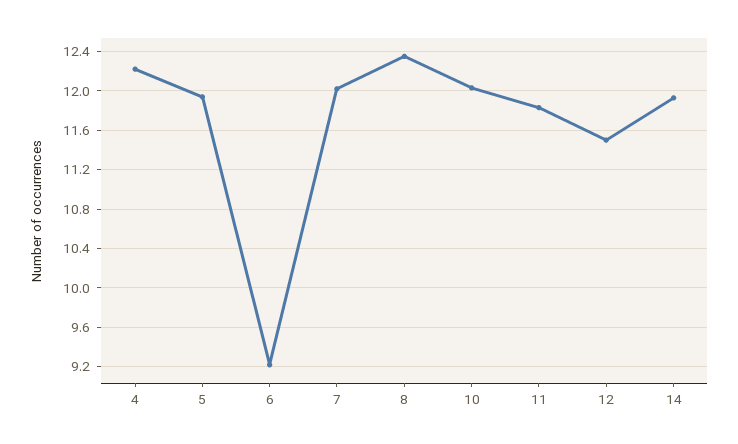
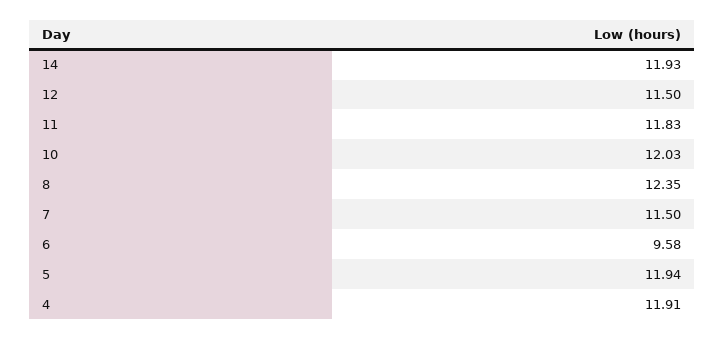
4: 12.2 -> 11.91
6: 9.2 -> 9.58
7: 12 -> 11.5

